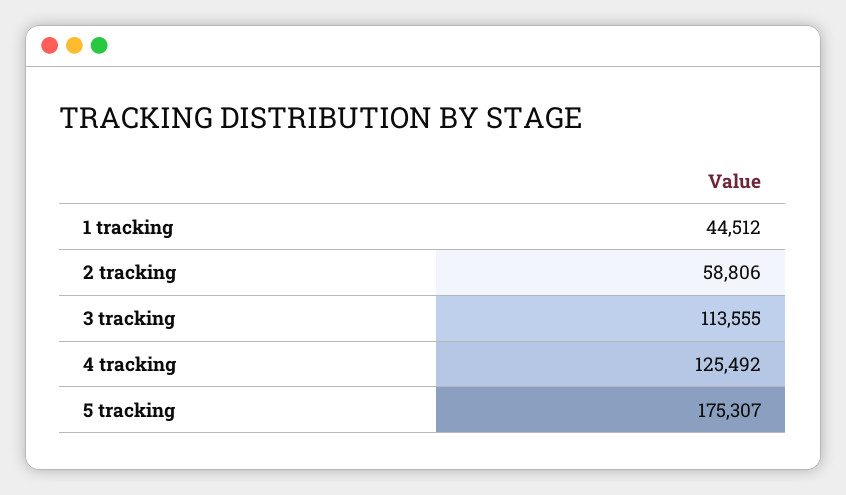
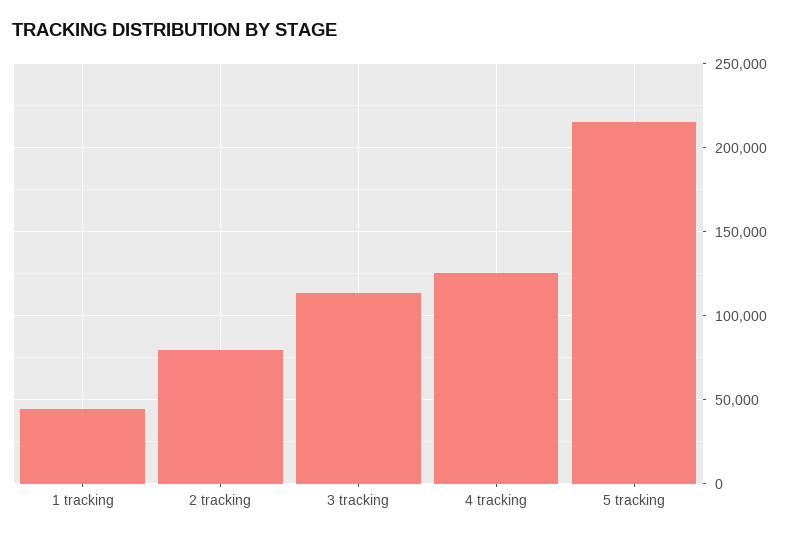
2 tracking: 58806 -> 80000
5 tracking: 175307 -> 215000

